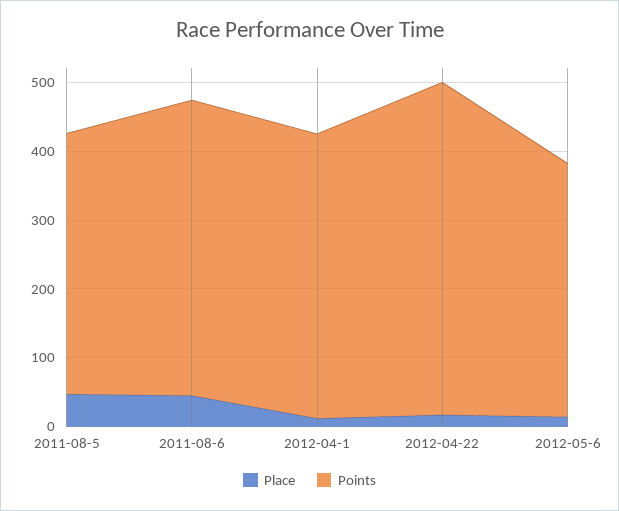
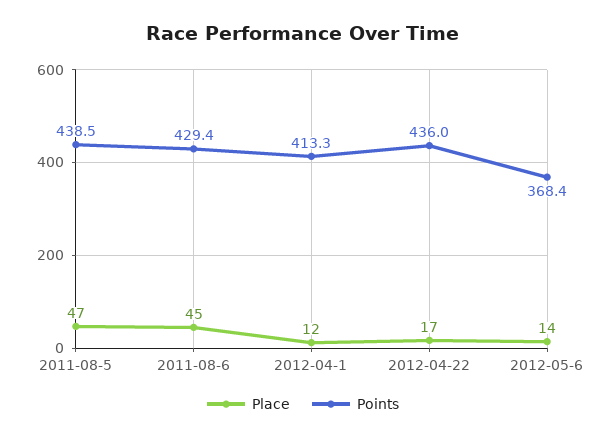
Points, 2011-08-5: 380 -> 438.5
Points, 2012-04-22: 480 -> 436

